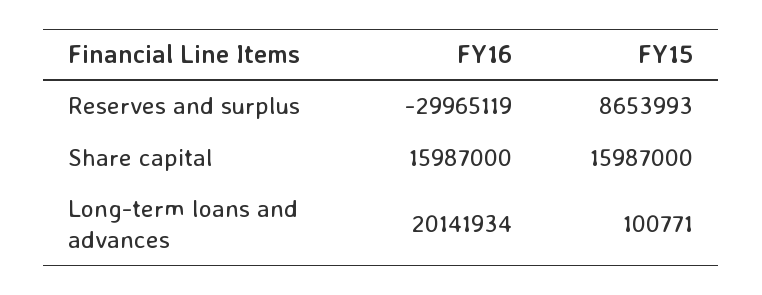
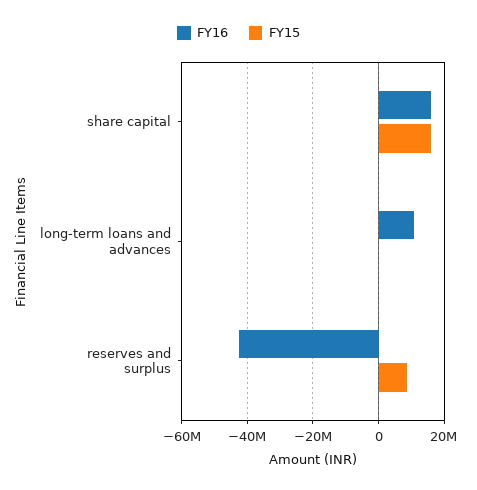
FY16, Reserves and surplus: -29965119 -> -42000000
FY16, Long-term loans and advances: 20141934 -> 10000000

